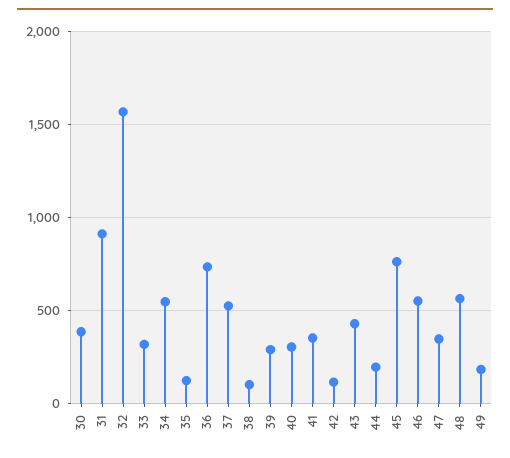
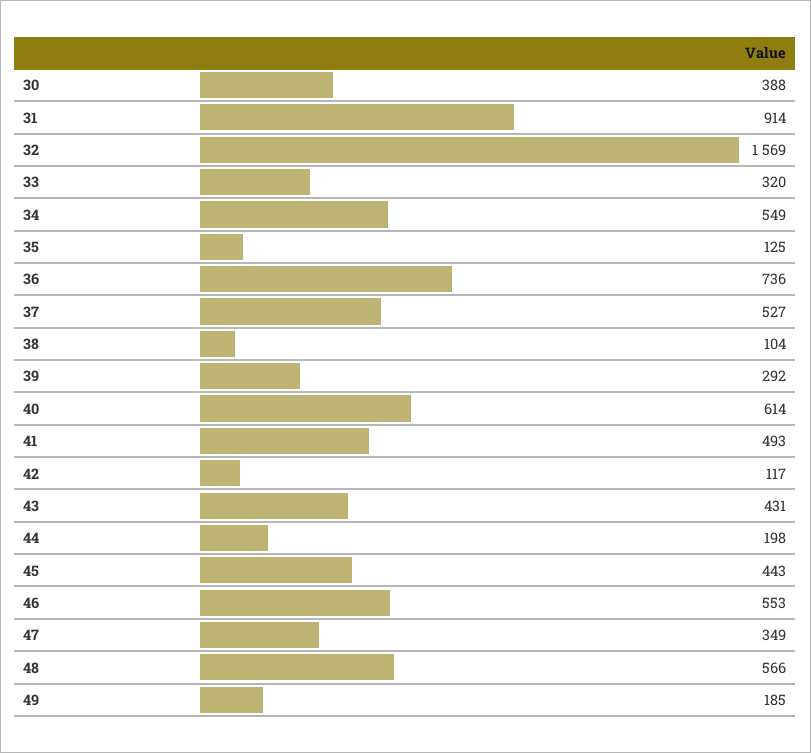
40: 300 -> 614
41: 350 -> 493
45: 750 -> 443

